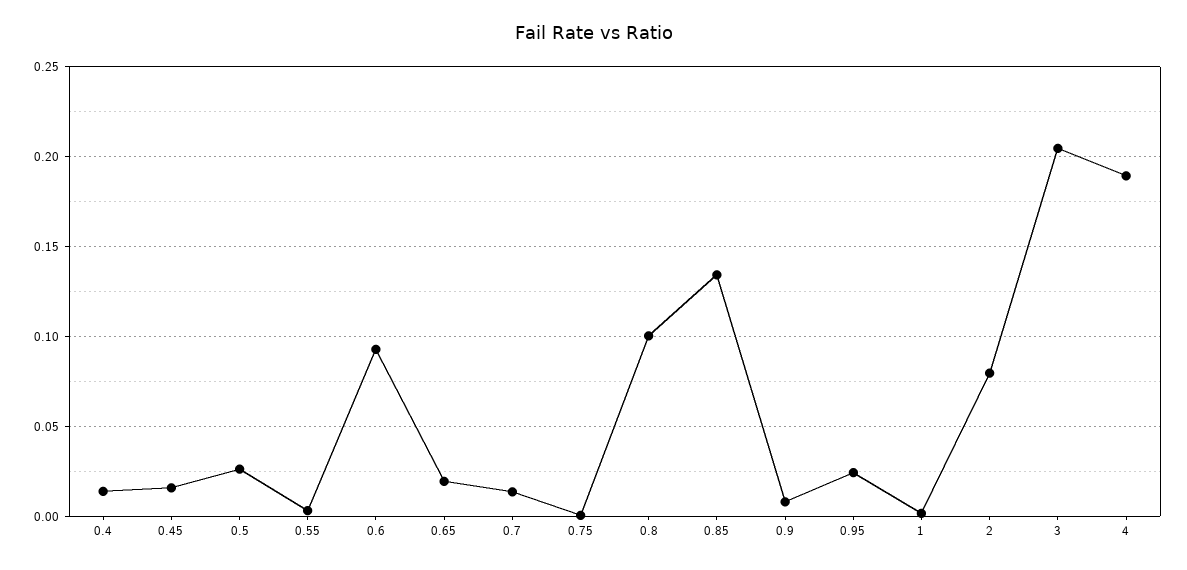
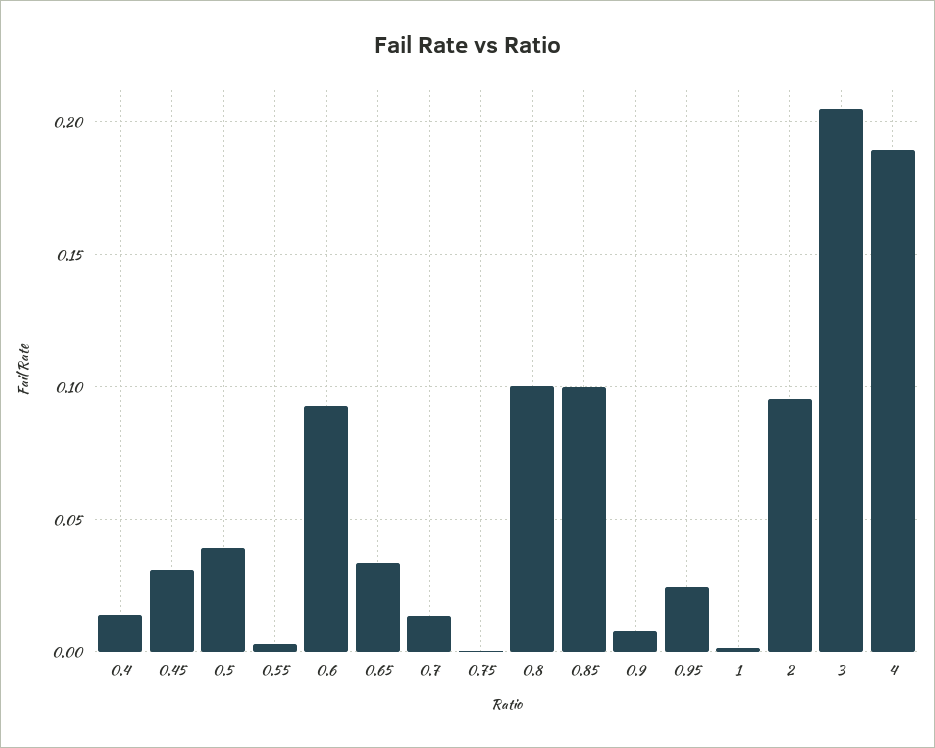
0.45: 0.015 -> 0.03
0.5: 0.025 -> 0.04
0.65: 0.02 -> 0.035
0.85: 0.135 -> 0.1
2: 0.08 -> 0.095

